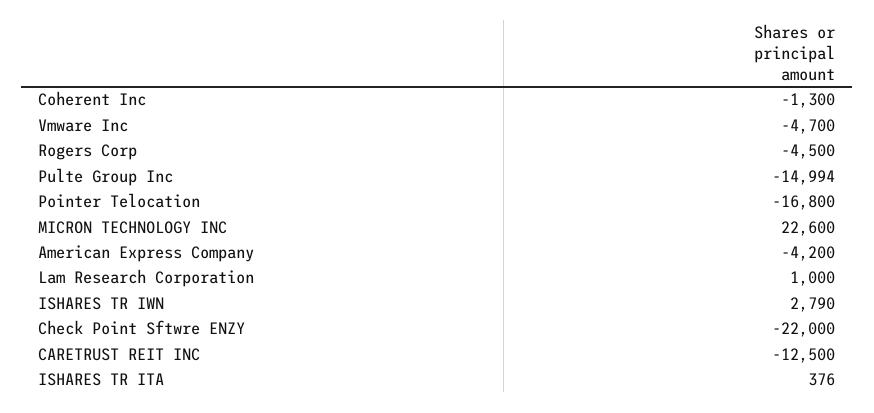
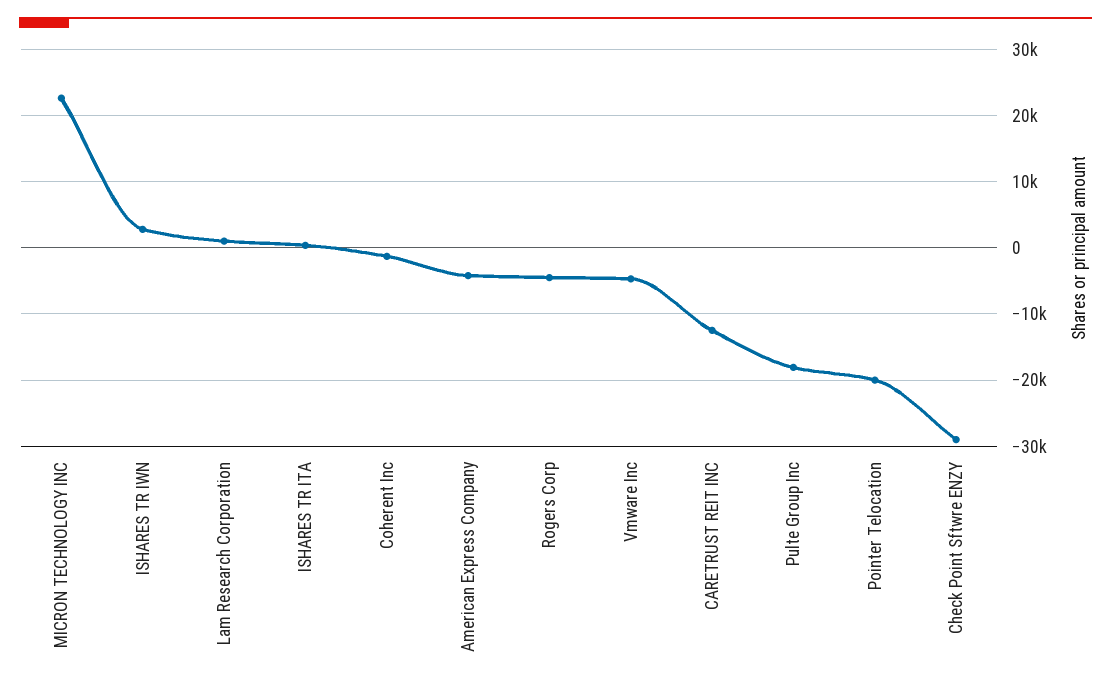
Pulte Group Inc: -14994 -> -18000
Pointer Telocation: -16800 -> -20000
Check Point Sftwre ENZY: -22000 -> -29000

